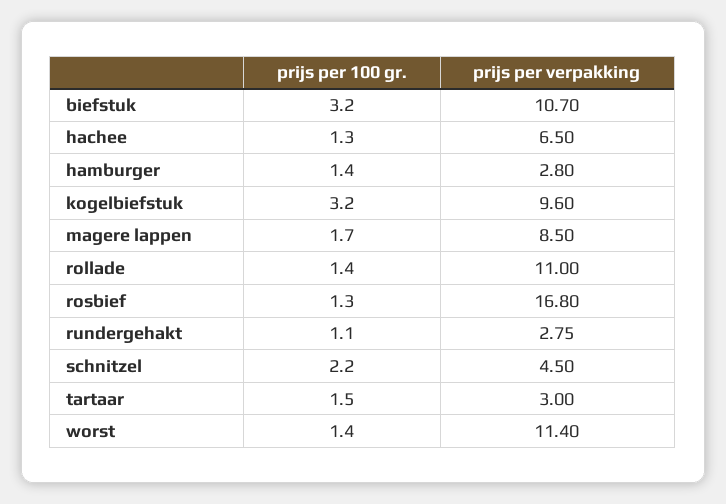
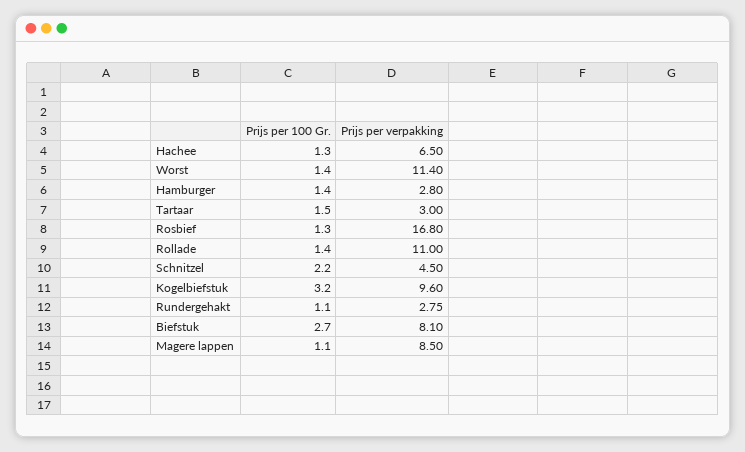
prijs per 100 gr., biefstuk: 3.2 -> 2.7
prijs per verpakking, biefstuk: 10.7 -> 8.1
prijs per 100 gr., magere lappen: 1.7 -> 1.1

